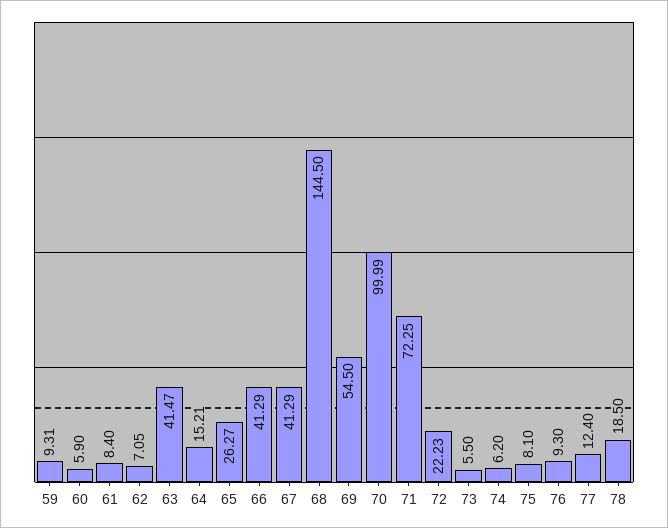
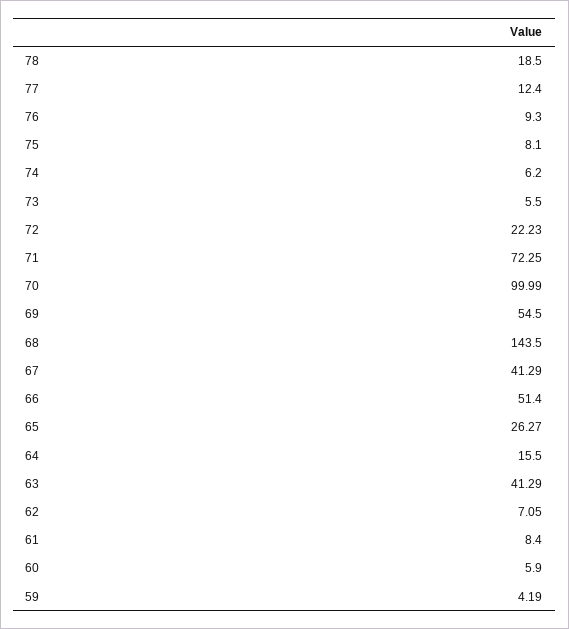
59: 9.31 -> 4.19
63: 41.47 -> 41.29
64: 15.21 -> 15.5
66: 41.29 -> 51.4
68: 144.5 -> 143.5

